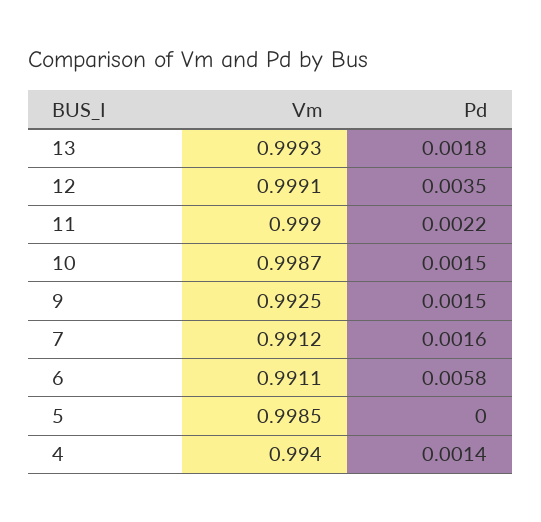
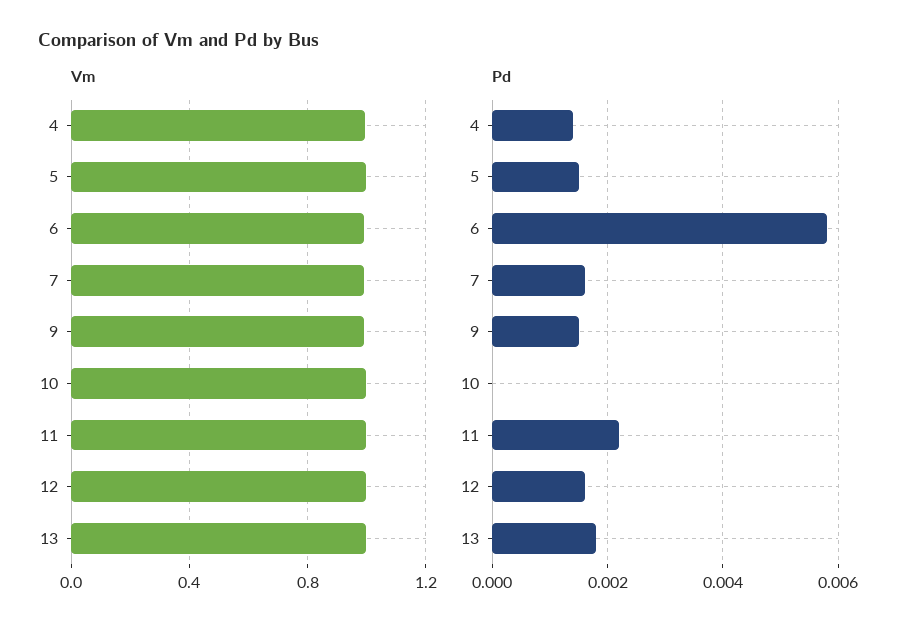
Pd, 12: 0.0035 -> 0.0015
Pd, 10: 0.0015 -> 0
Pd, 5: 0 -> 0.0015

